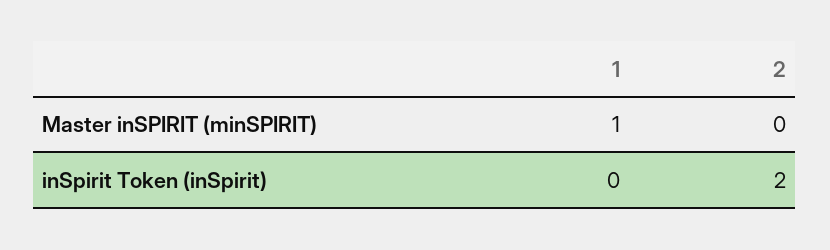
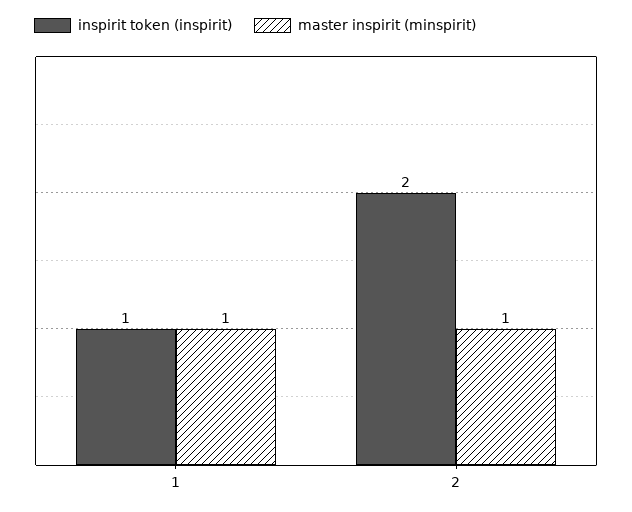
Master inSPIRIT (minSPIRIT), 2: 0 -> 1
inSpirit Token (inSpirit), 1: 0 -> 1

